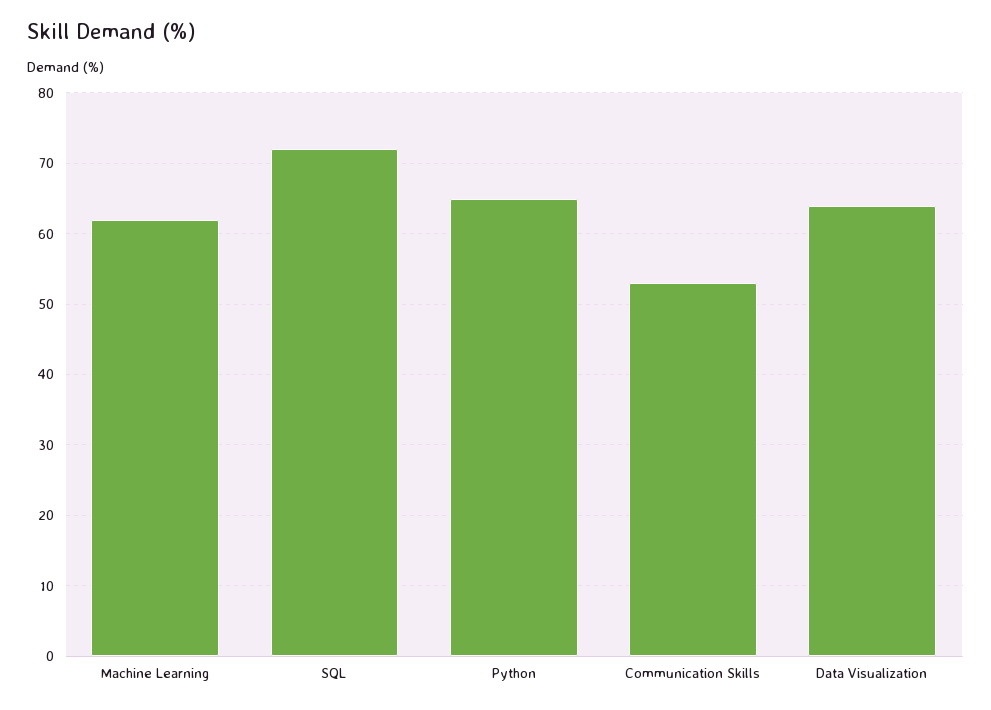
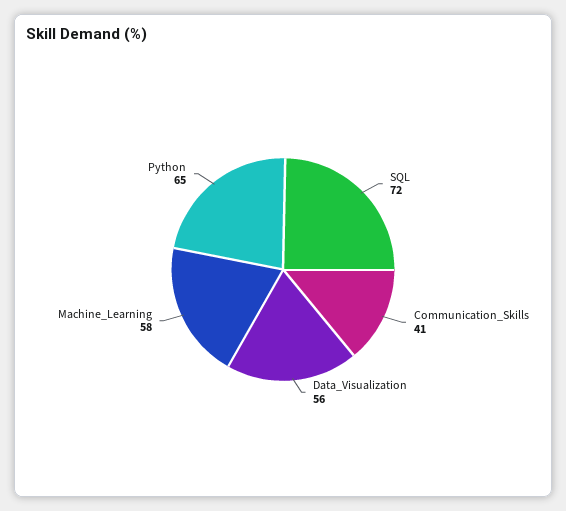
Machine Learning: 62 -> 58
Communication Skills: 53 -> 41
Data Visualization: 64 -> 56

